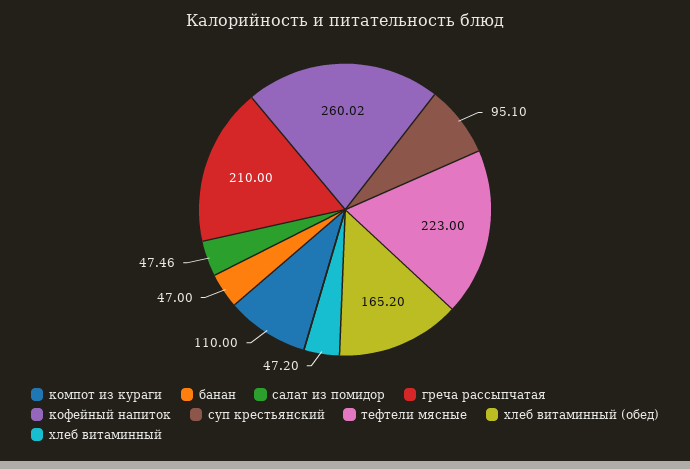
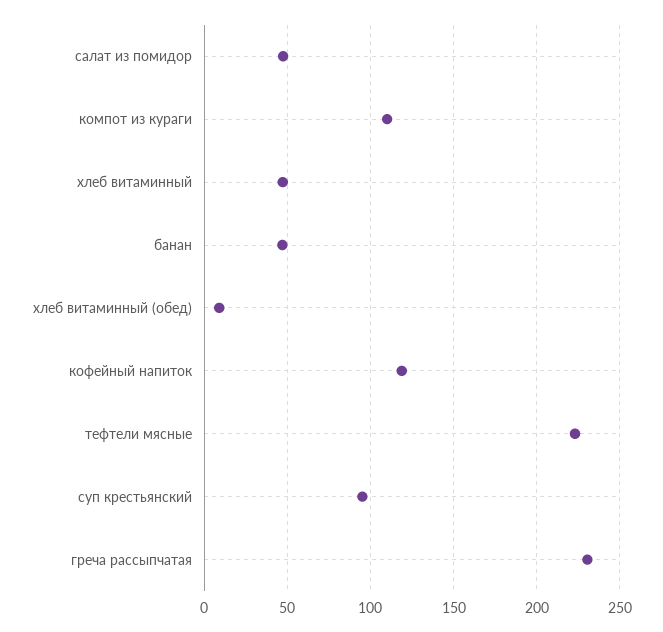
греча рассыпчатая: 210 -> 230
кофейный напиток: 260.02 -> 120
хлеб витаминный (обед): 165.2 -> 10

